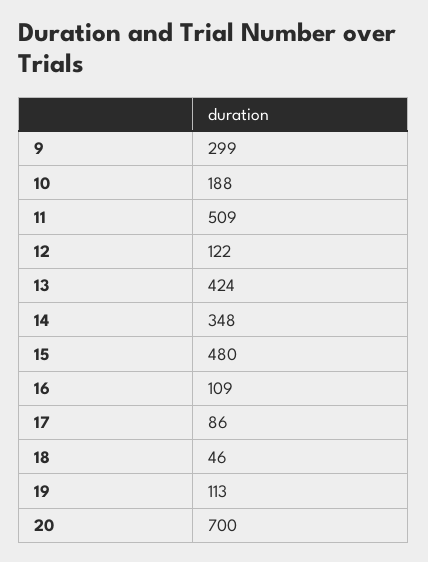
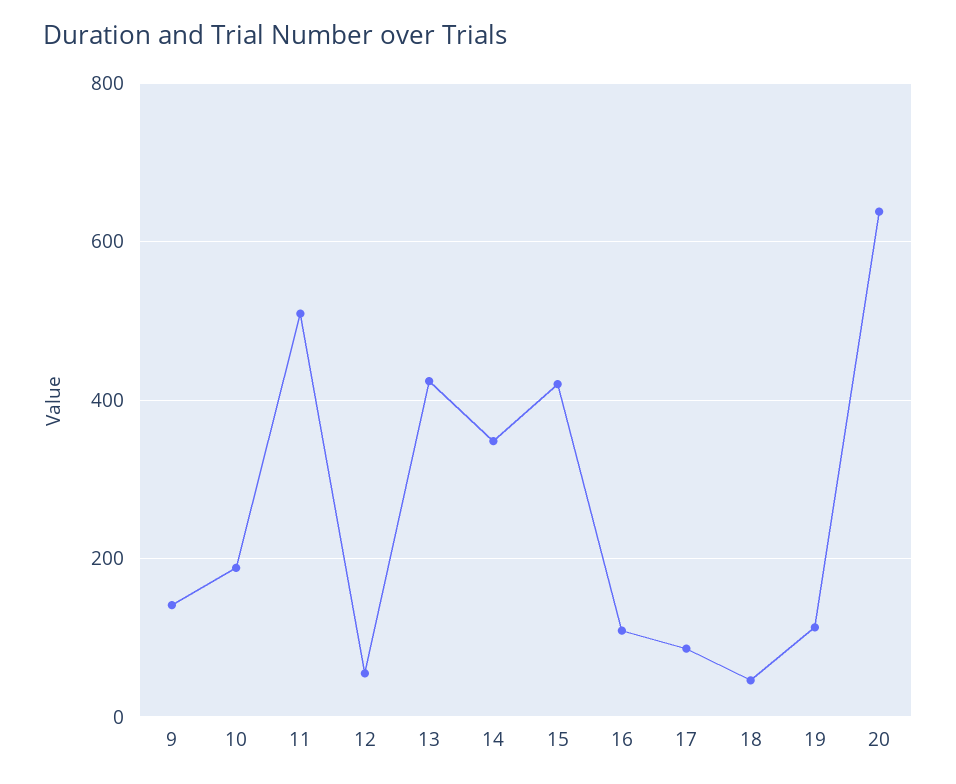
9: 299 -> 140
12: 122 -> 60
15: 480 -> 420
20: 700 -> 640

